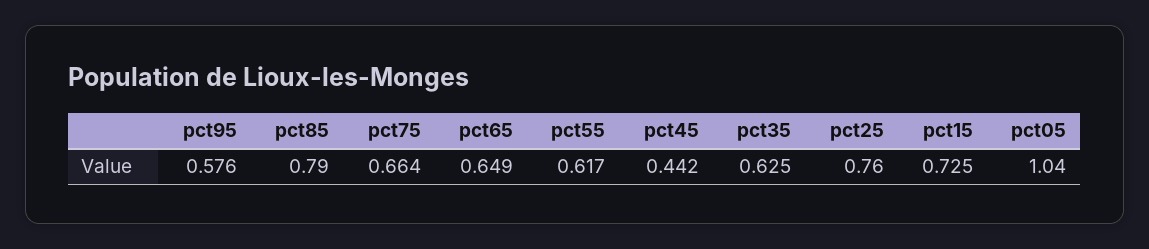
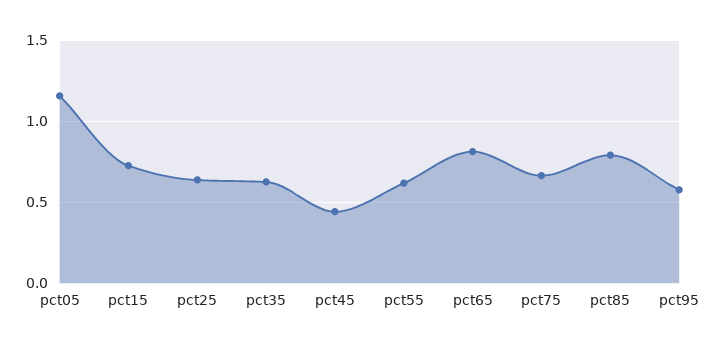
pct65: 0.649 -> 0.8
pct25: 0.76 -> 0.65
pct05: 1.04 -> 1.15

